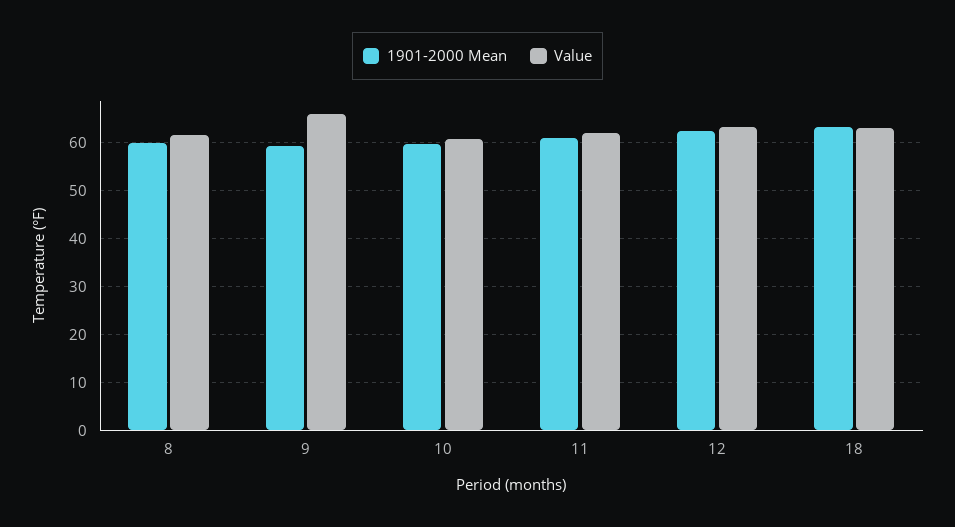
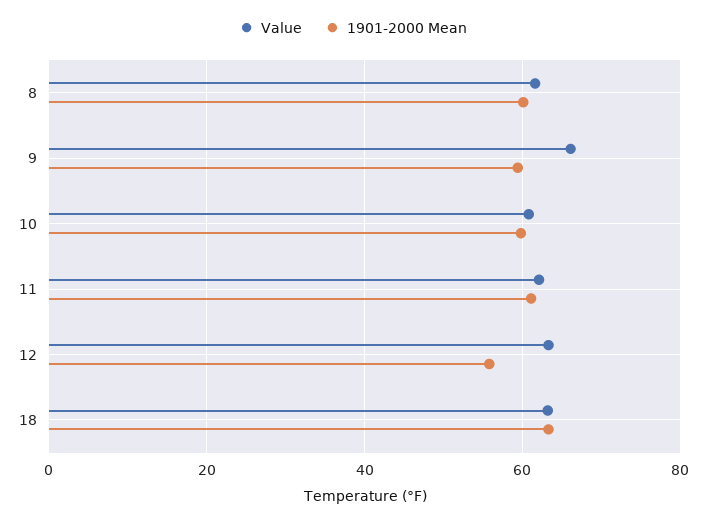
1901-2000 Mean, 12: 62 -> 56

